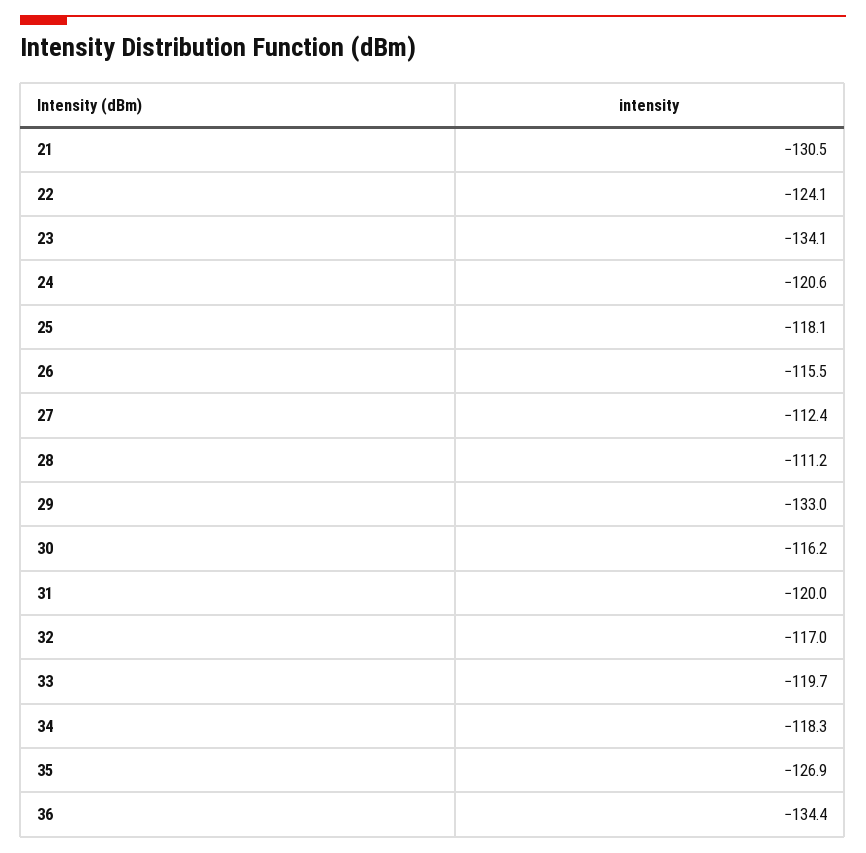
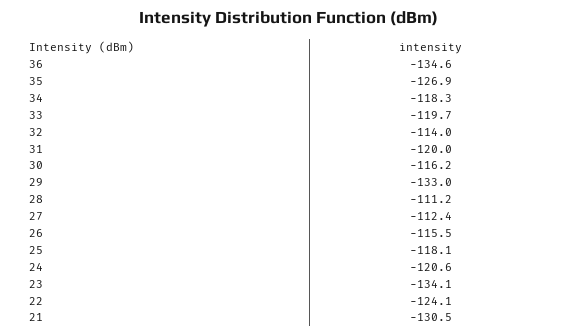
32: -117 -> -114
36: -134.4 -> -134.6

